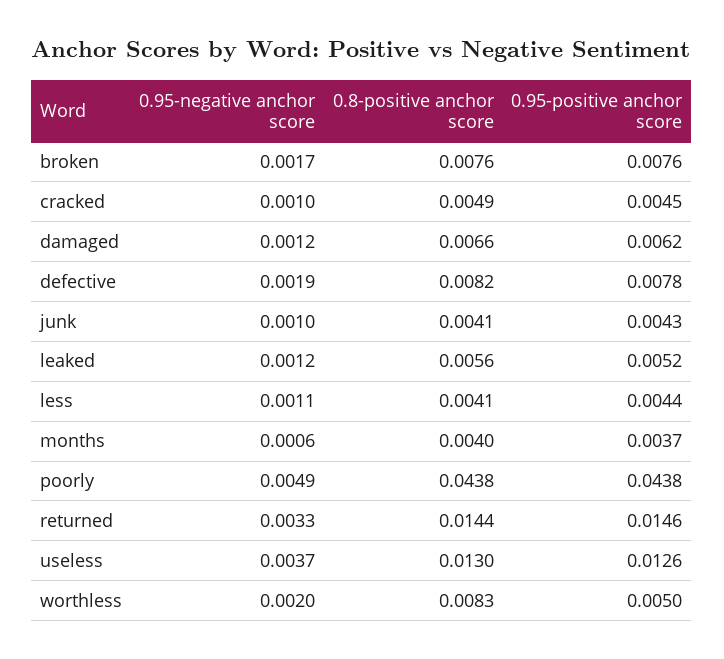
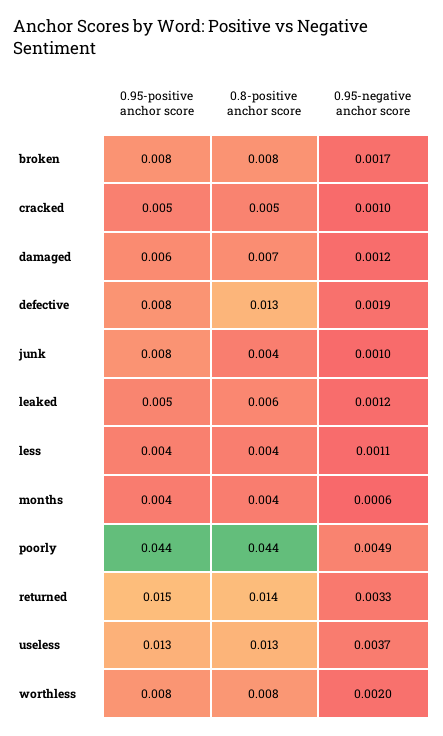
0.8-positive anchor score, defective: 0.0082 -> 0.013
0.95-positive anchor score, junk: 0.0043 -> 0.008
0.95-positive anchor score, worthless: 0.005 -> 0.008

